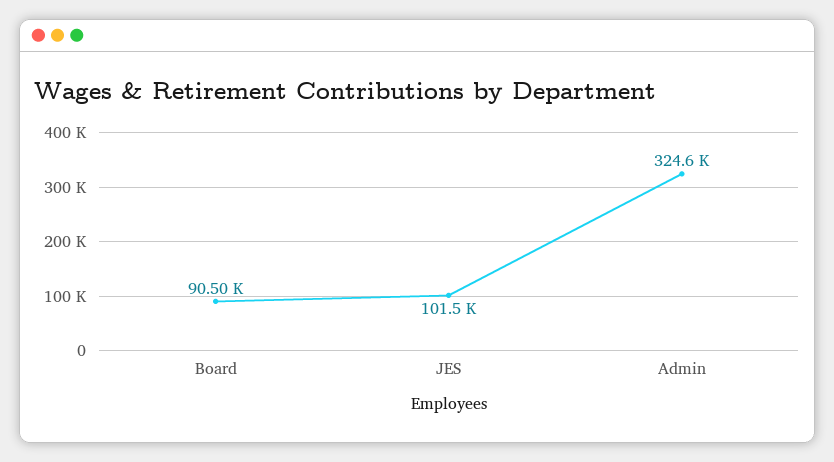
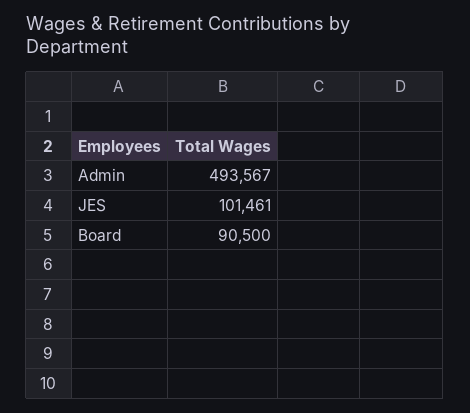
Admin: 324600 -> 493567

